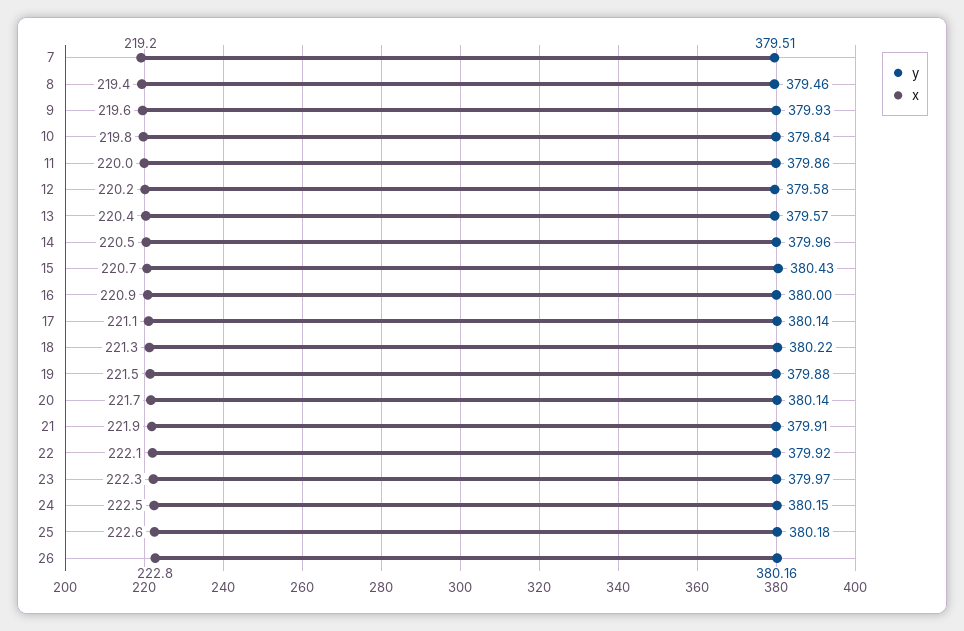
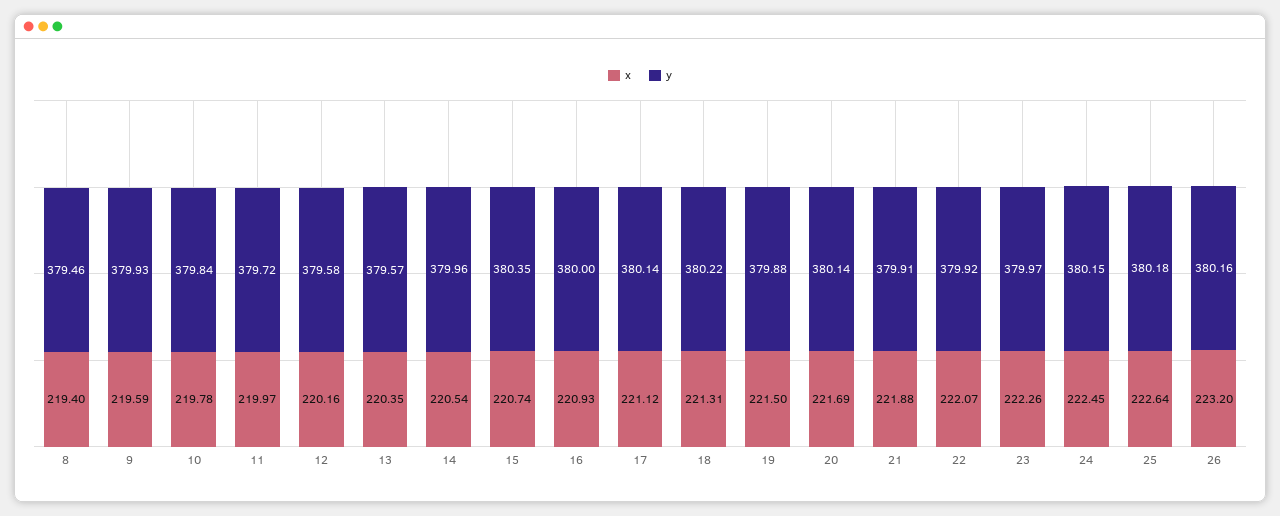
y, 7: 379.51 -> none
x, 7: 219.2 -> none
y, 11: 379.86 -> 379.72
y, 15: 380.43 -> 380.35
x, 26: 222.8 -> 223.2

